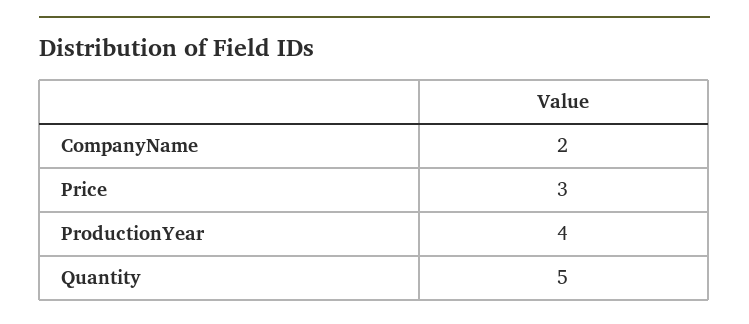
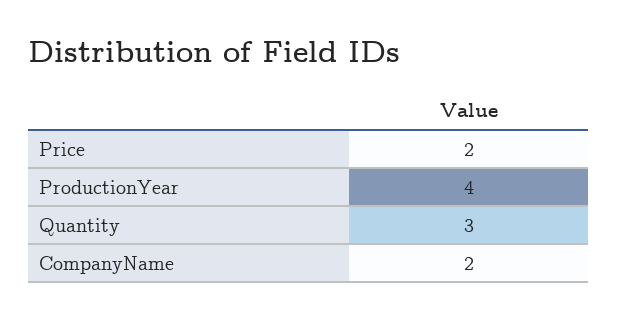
Price: 3 -> 2
Quantity: 5 -> 3

